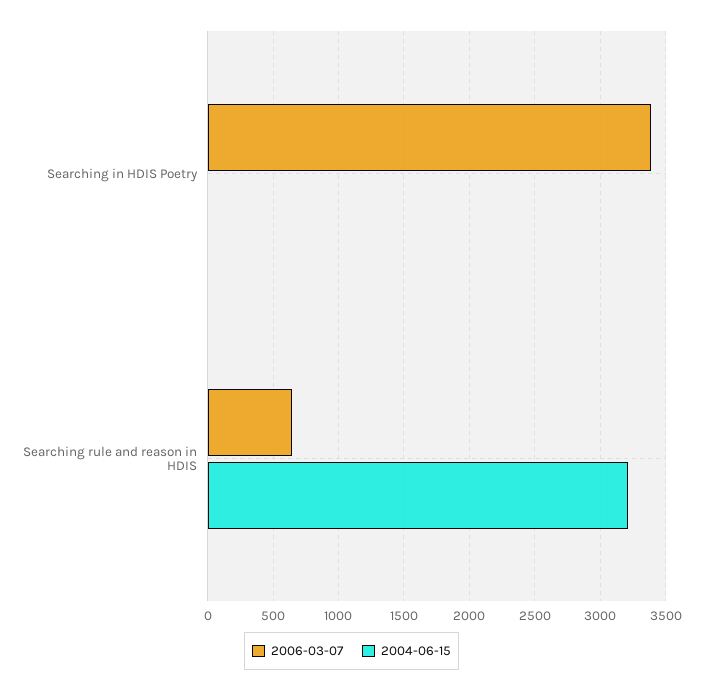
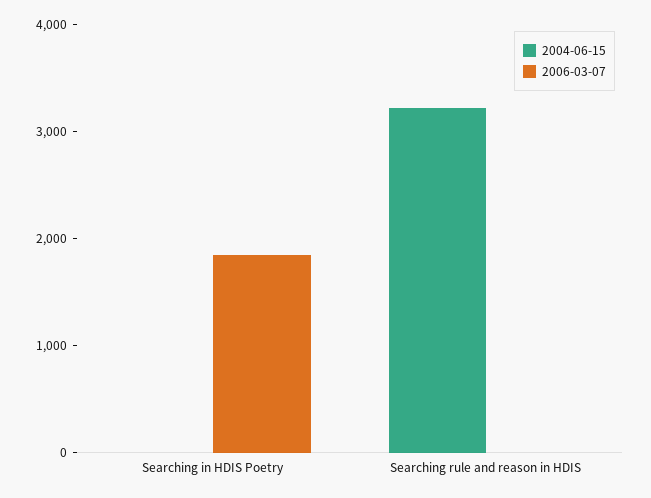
2006-03-07, Searching in HDIS Poetry: 3400 -> 1800
2006-03-07, Searching rule and reason in HDIS: 650 -> 0

